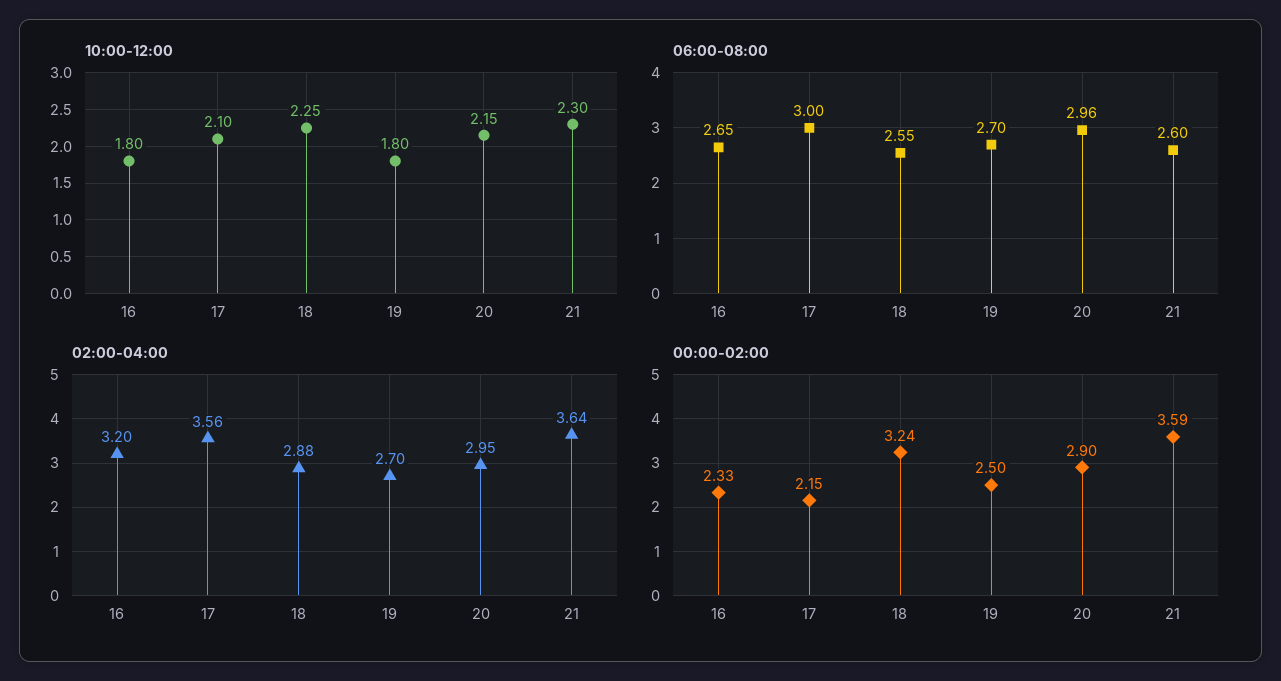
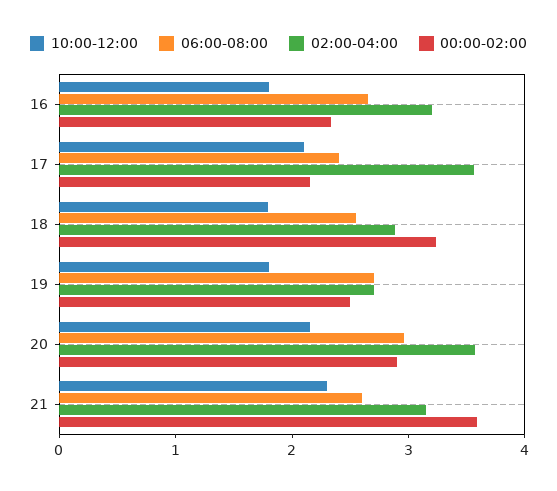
10:00-12:00, 18: 2.25 -> 1.8
06:00-08:00, 17: 3 -> 2.4
02:00-04:00, 20: 2.95 -> 3.6
02:00-04:00, 21: 3.64 -> 3.2

